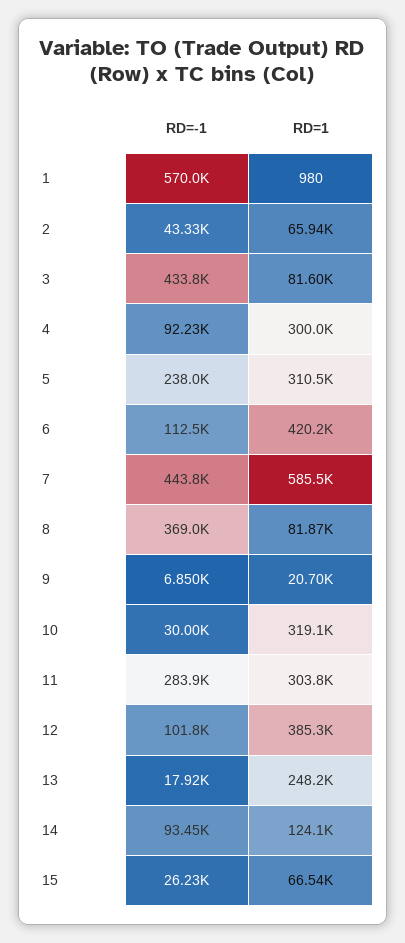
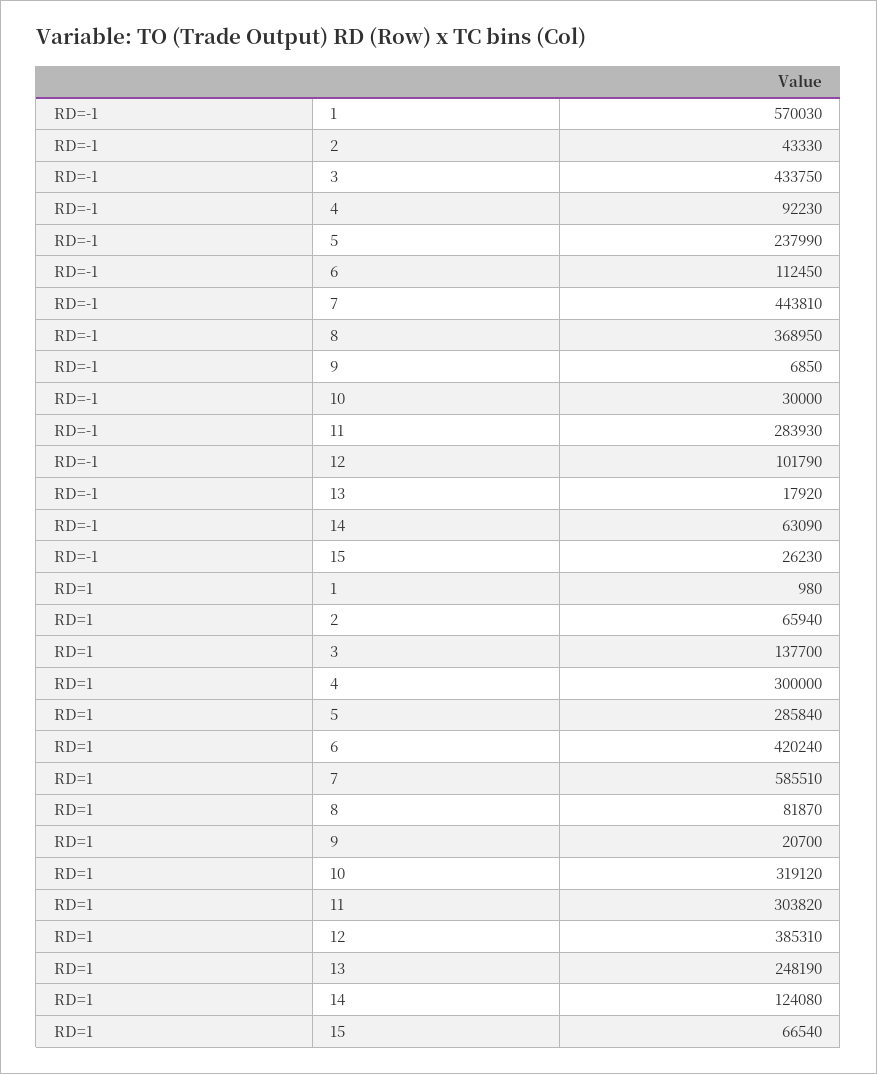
RD=1, 3: 81600 -> 137700
RD=1, 5: 310500 -> 285840
RD=-1, 14: 93450 -> 63090

